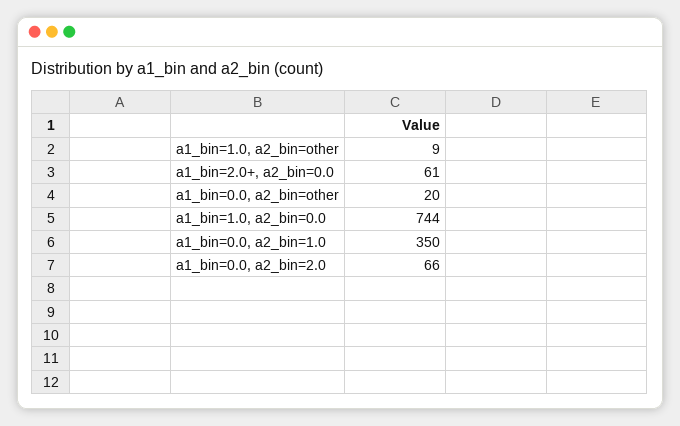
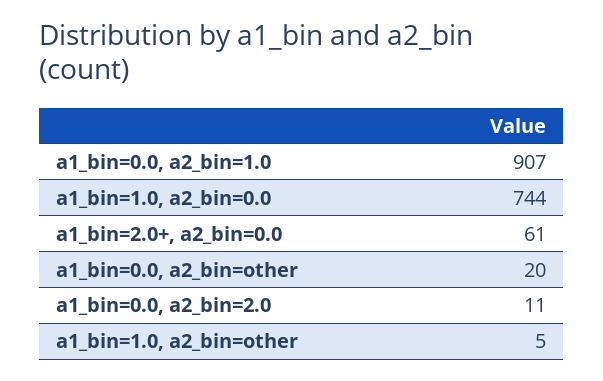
a1_bin=1.0, a2_bin=other: 9 -> 5
a1_bin=0.0, a2_bin=1.0: 350 -> 907
a1_bin=0.0, a2_bin=2.0: 66 -> 11

